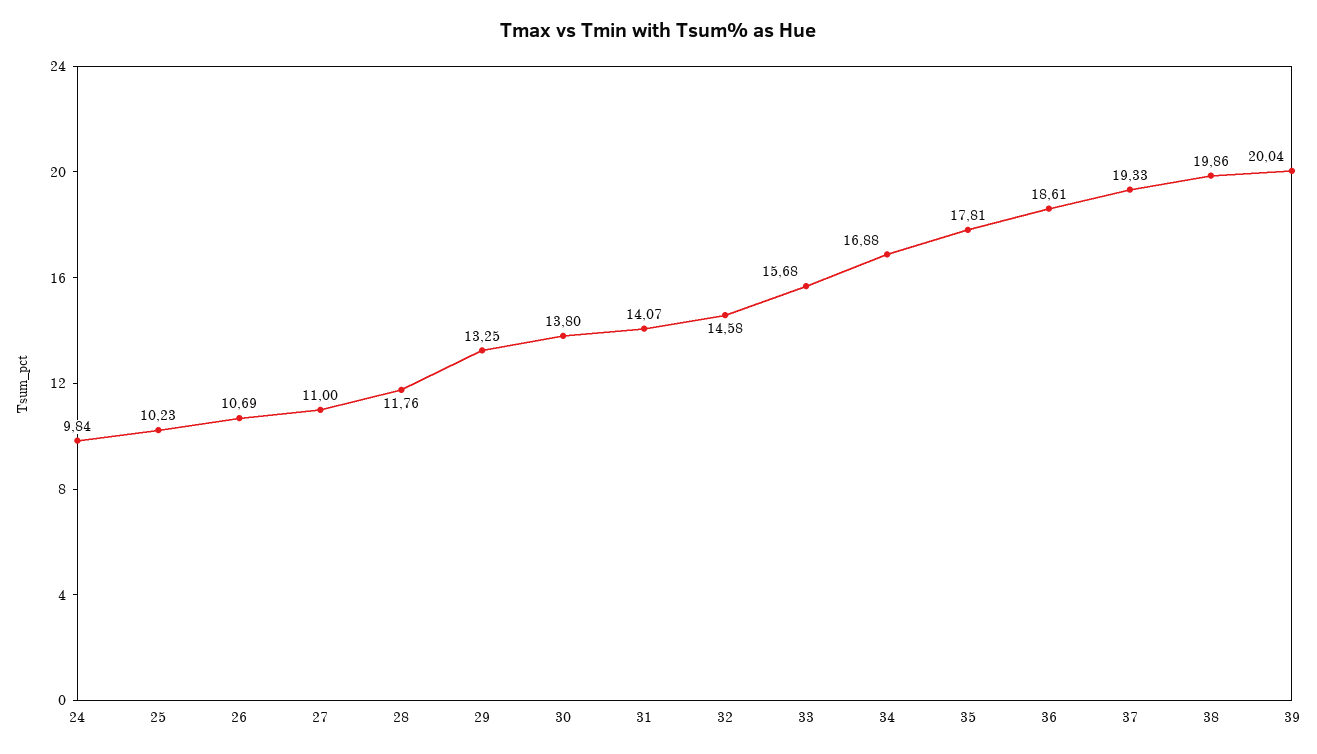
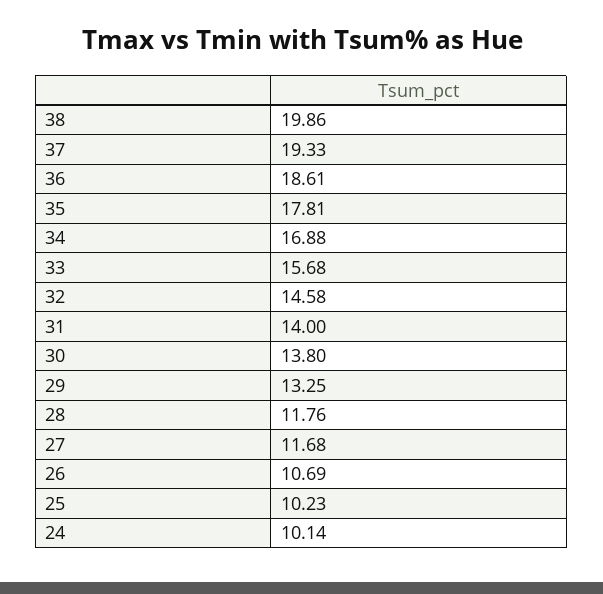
24: 9.84 -> 10.14
27: 11 -> 11.68
31: 14.07 -> 14
39: 20.04 -> none

